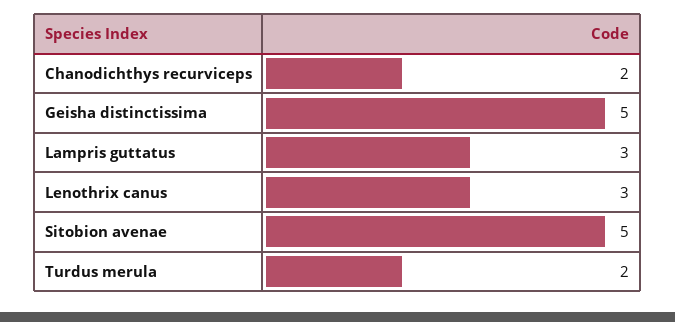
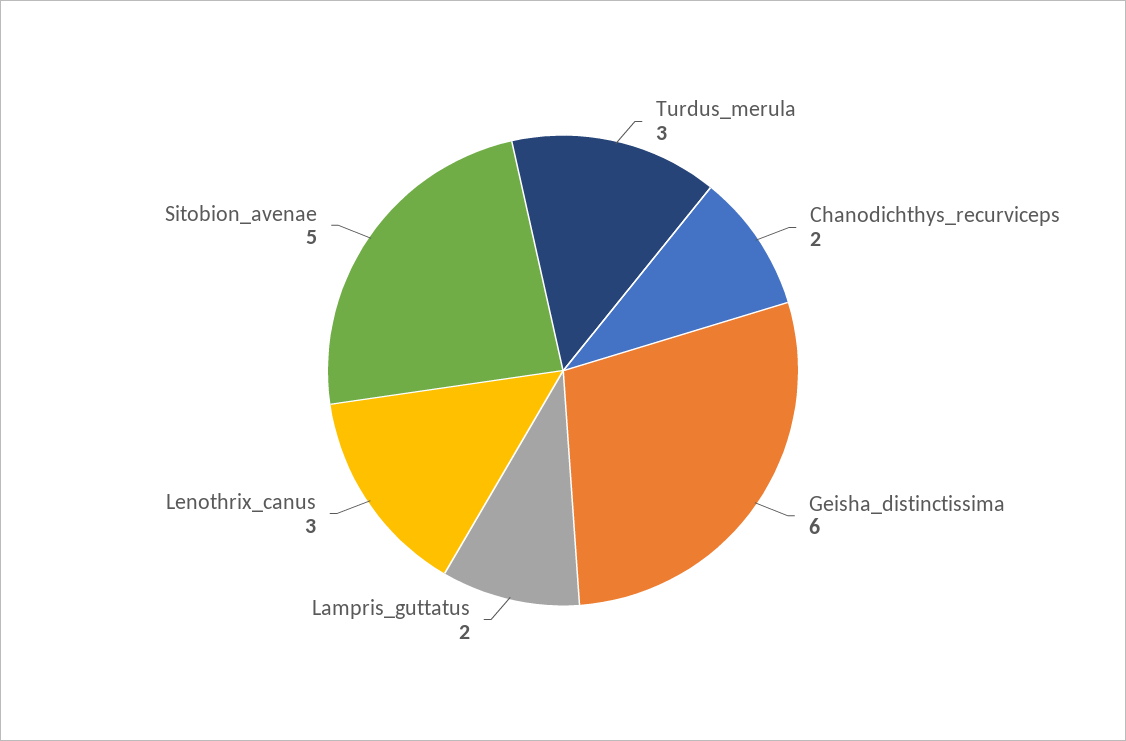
Geisha distinctissima: 5 -> 6
Lampris guttatus: 3 -> 2
Turdus merula: 2 -> 3

